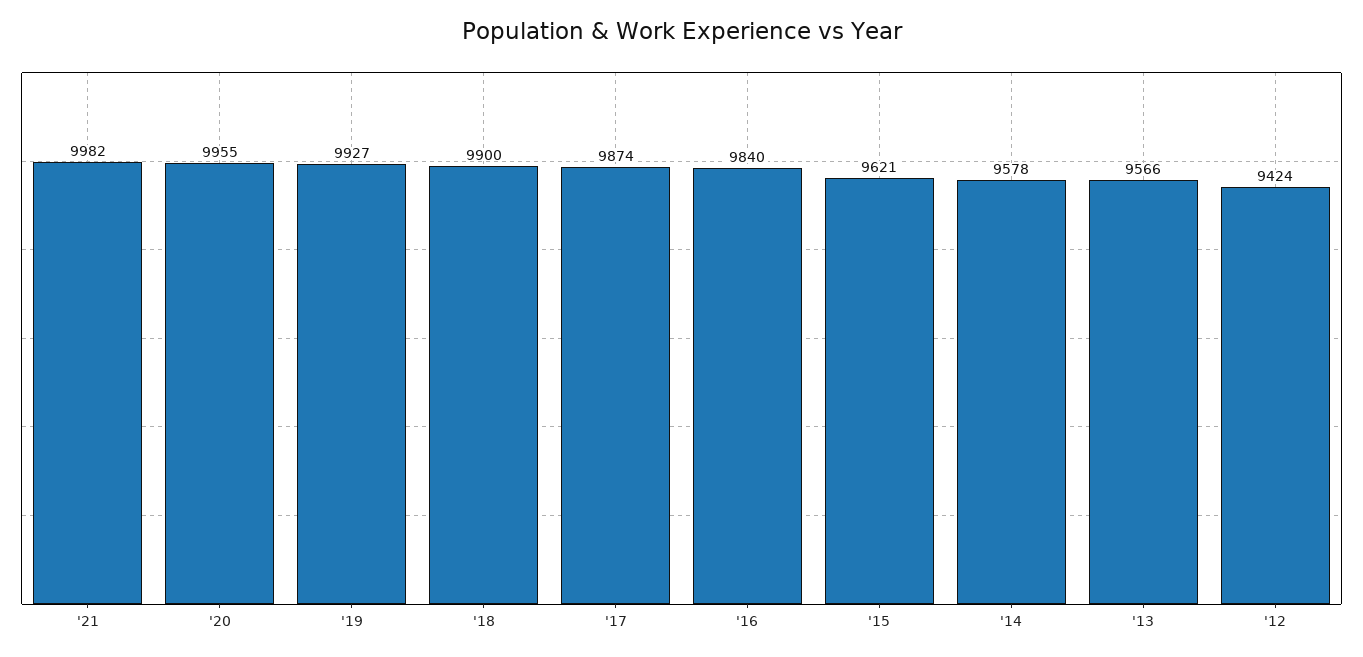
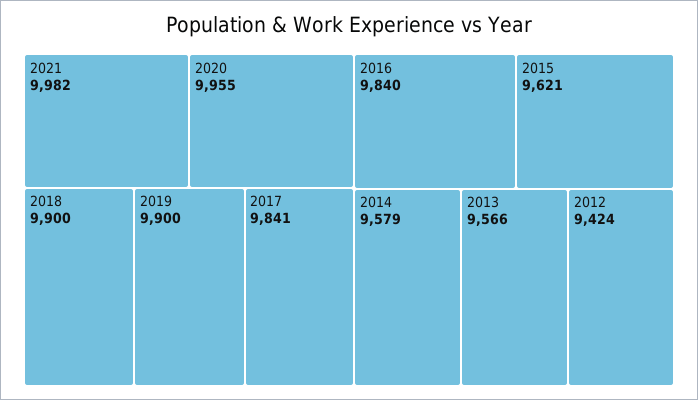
'19: 9927 -> 9900
'17: 9874 -> 9841
'14: 9578 -> 9579

